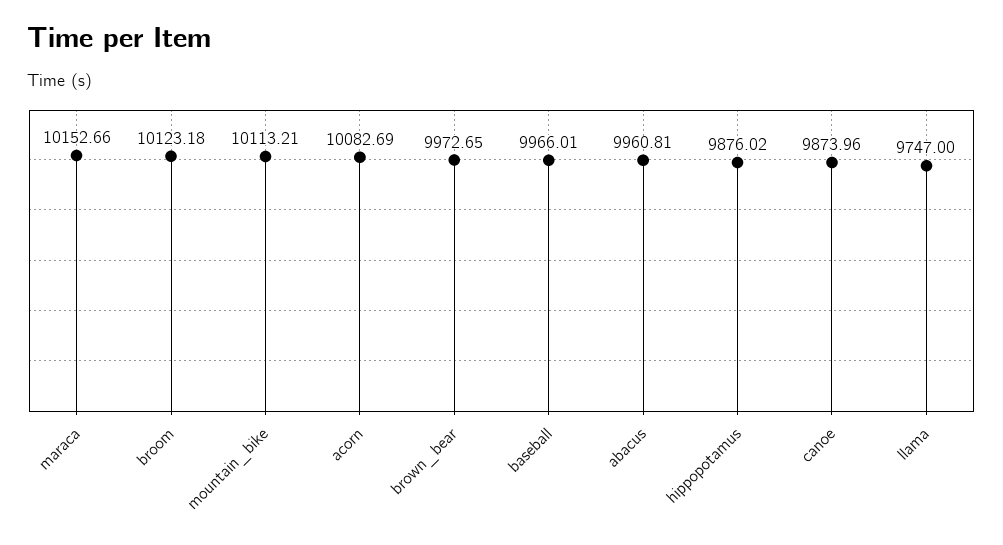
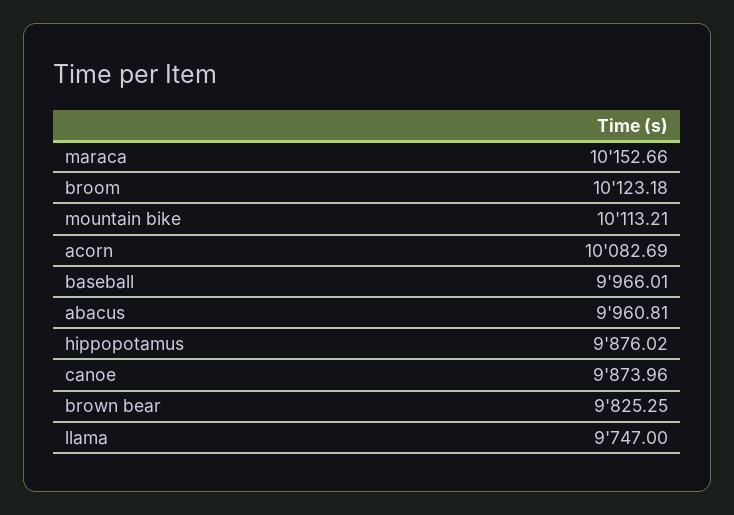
brown_bear: 9972.65 -> 9825.25

